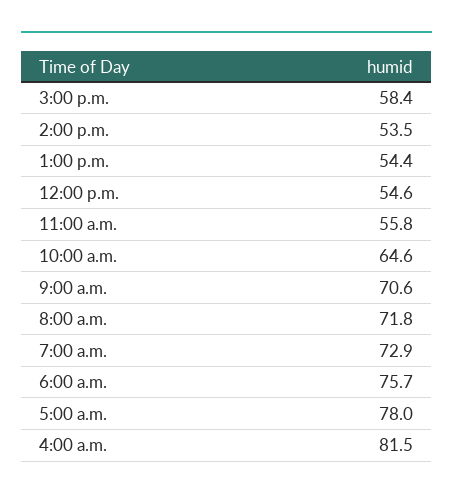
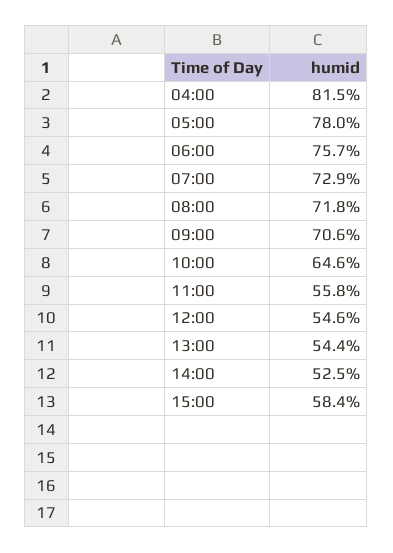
2:00 p.m.: 53.5 -> 52.5

